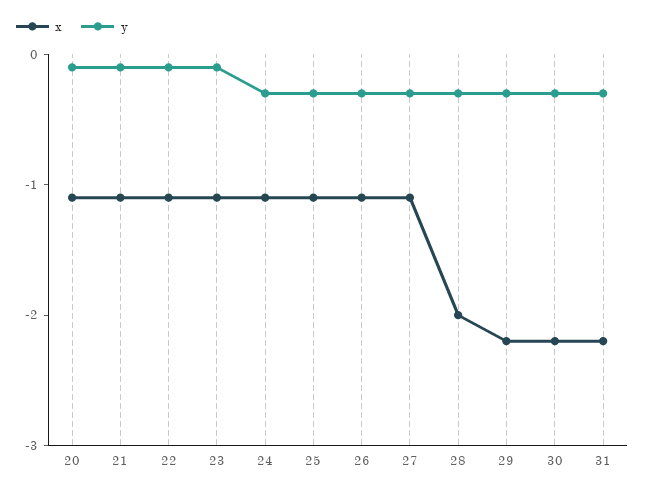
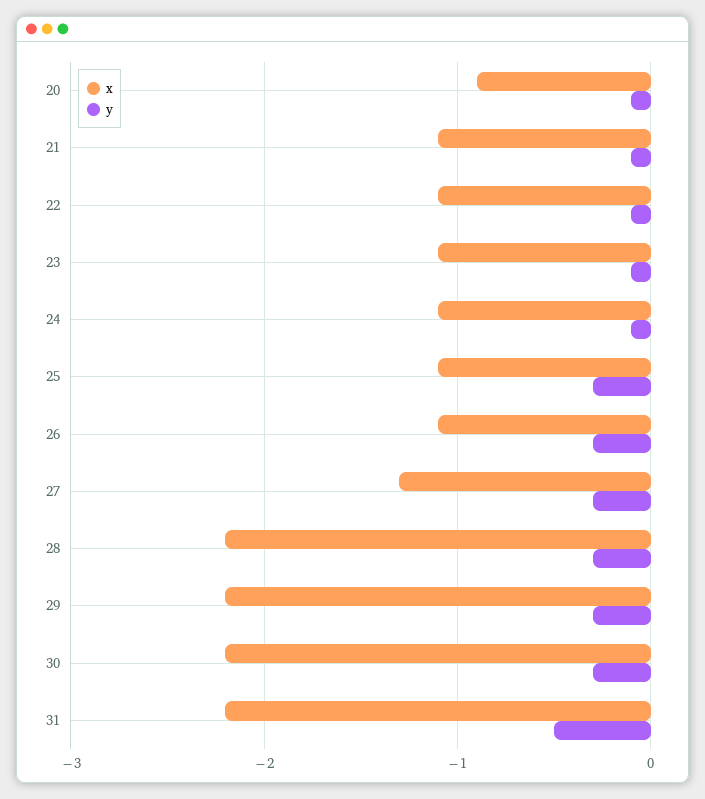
x, 20: -1.1 -> -0.9
y, 24: -0.3 -> -0.1
x, 27: -1.1 -> -1.3
x, 28: -2 -> -2.2
y, 31: -0.3 -> -0.5

